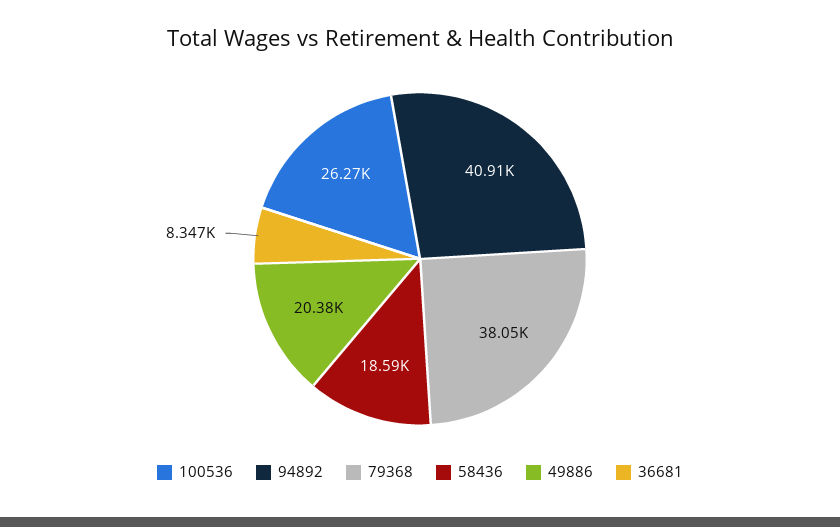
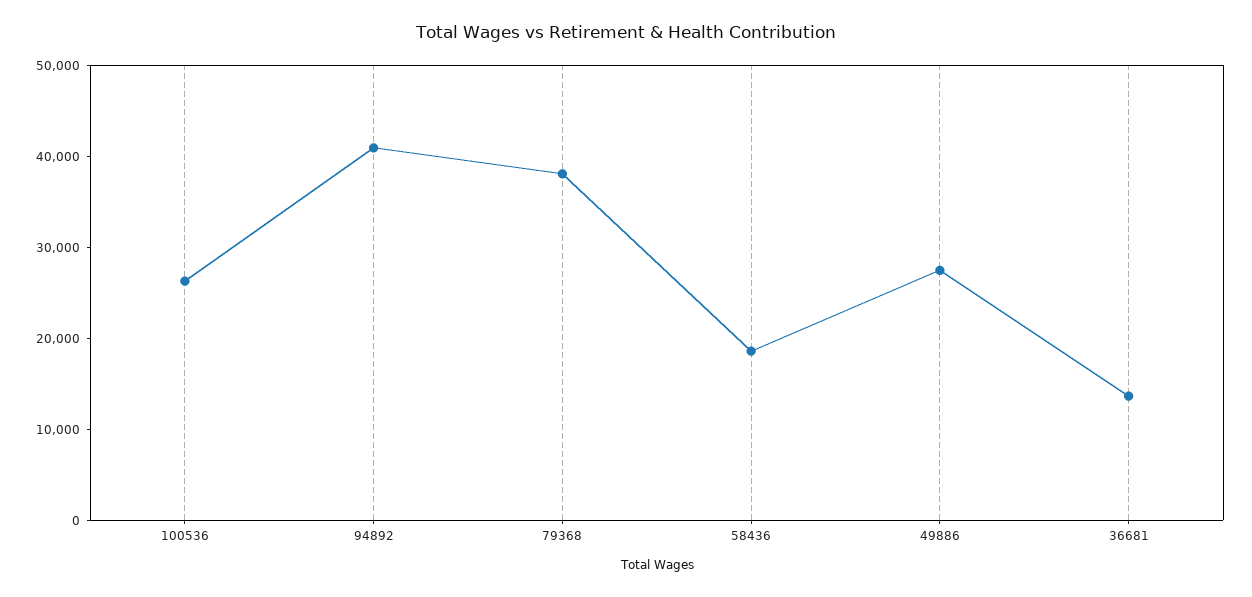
49886: 20380 -> 28000
36681: 8347 -> 14000

